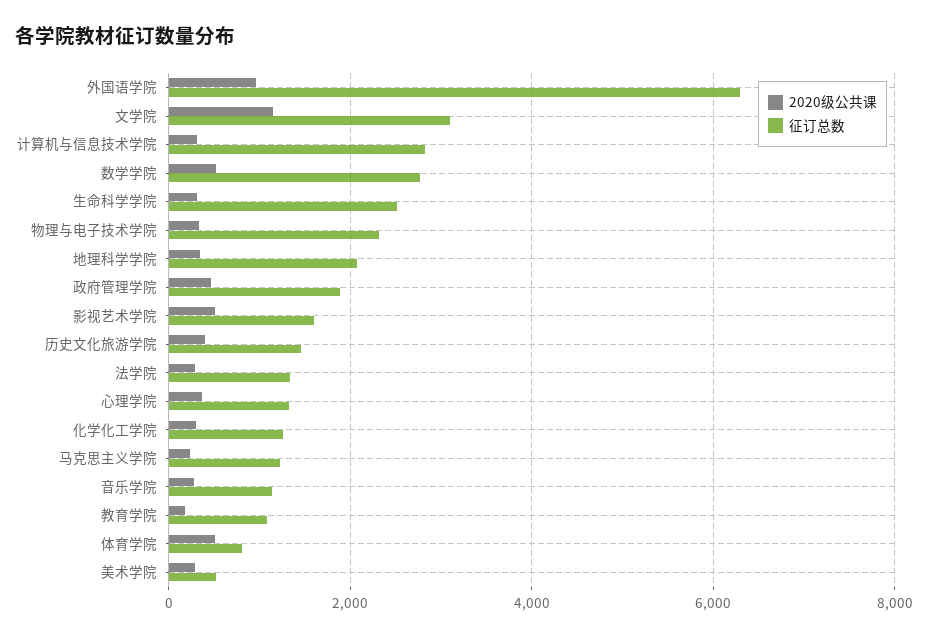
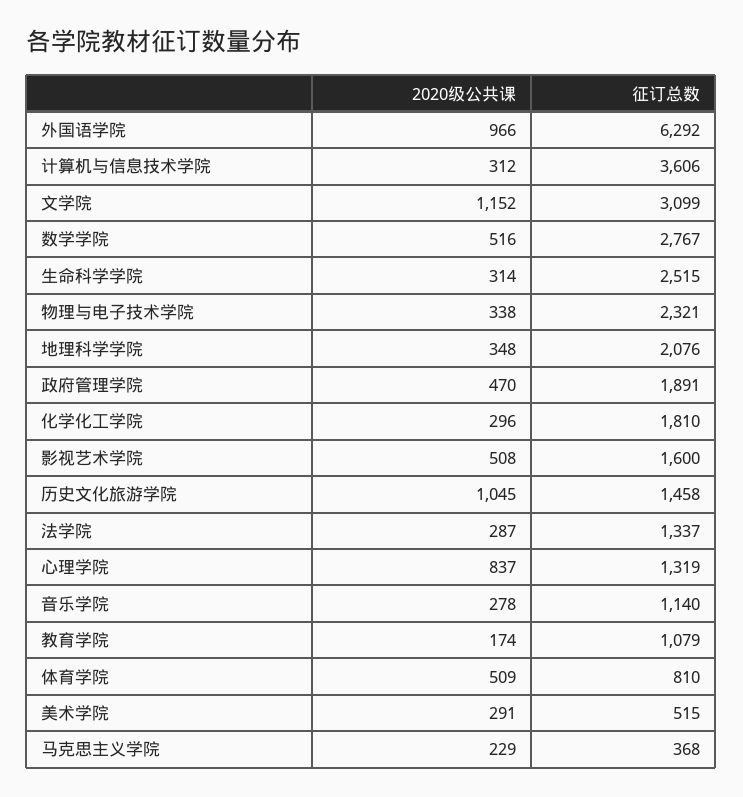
征订总数, 计算机与信息技术学院: 2800 -> 3606
2020级公共课, 历史文化旅游学院: 400 -> 1045
2020级公共课, 心理学院: 400 -> 837
征订总数, 化学化工学院: 1200 -> 1810
征订总数, 马克思主义学院: 1200 -> 368

